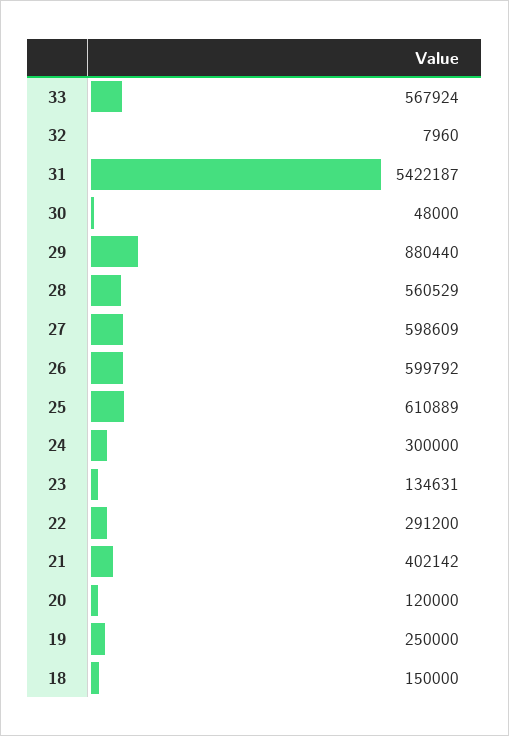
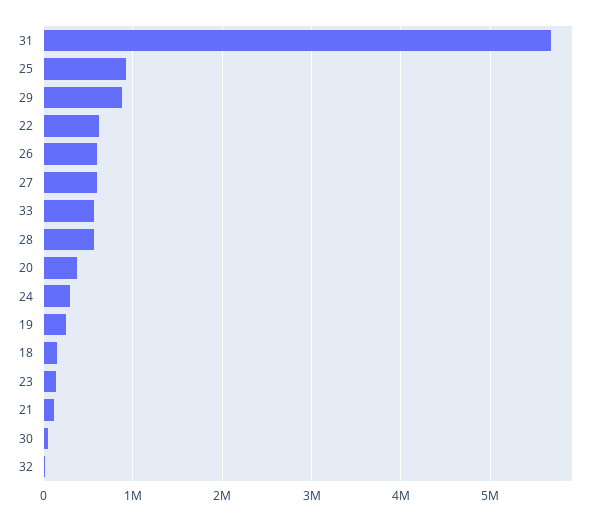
31: 5422187 -> 5700000
25: 610889 -> 900000
22: 291200 -> 600000
21: 402142 -> 100000
20: 120000 -> 400000

